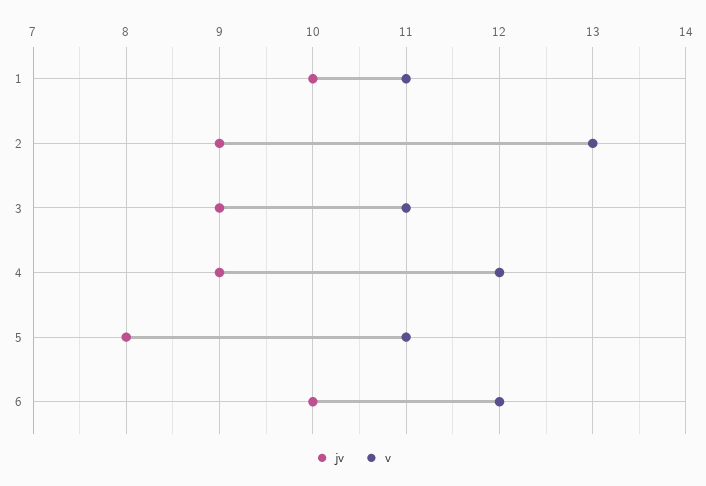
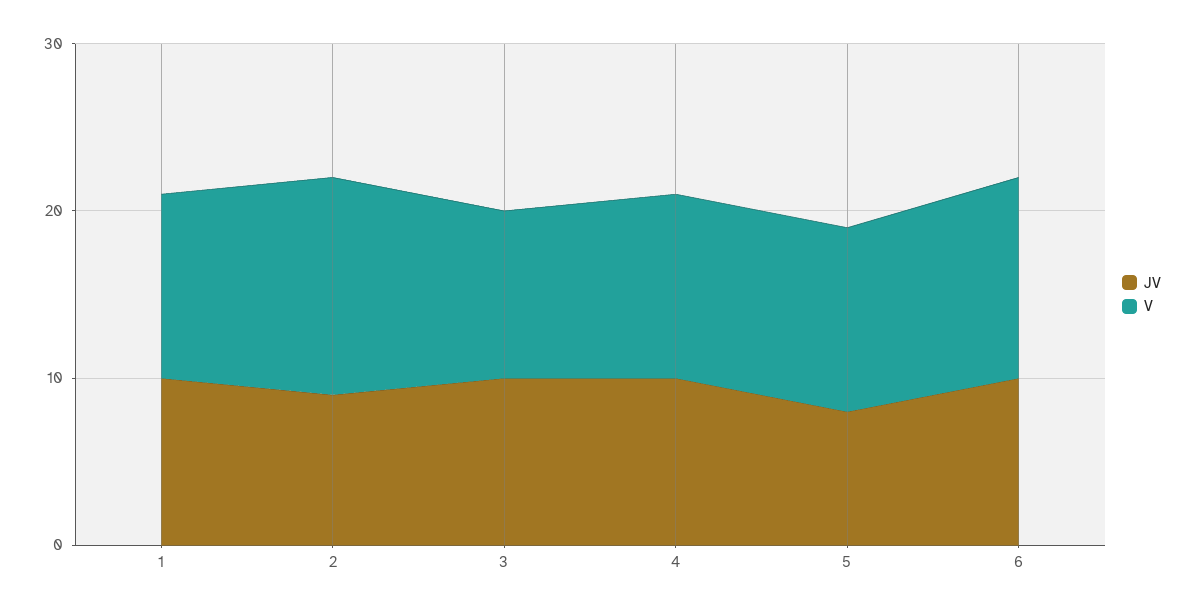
jv, 3: 9 -> 10
v, 3: 11 -> 10
jv, 4: 9 -> 10
v, 4: 12 -> 11

